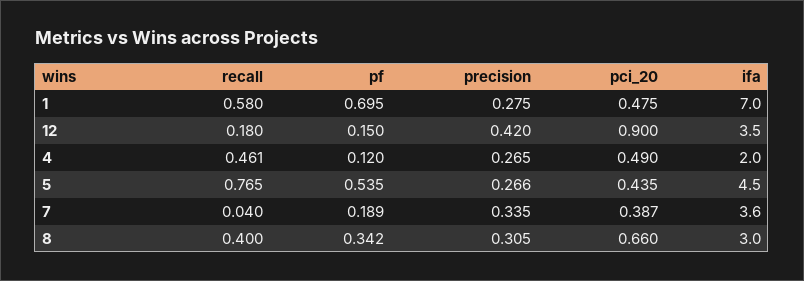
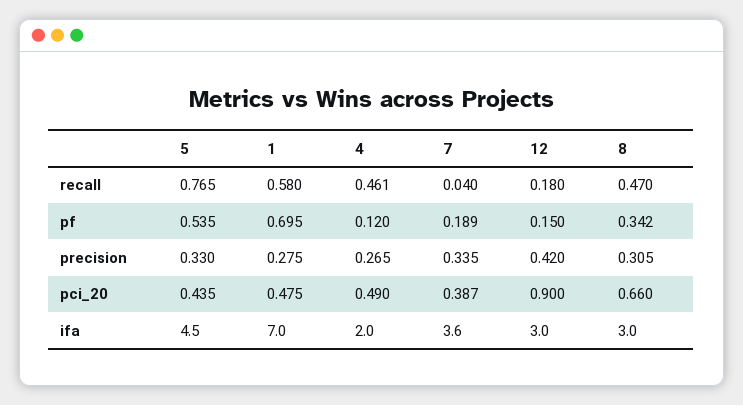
ifa, 12: 3.5 -> 3
precision, 5: 0.266 -> 0.33
recall, 8: 0.4 -> 0.47

